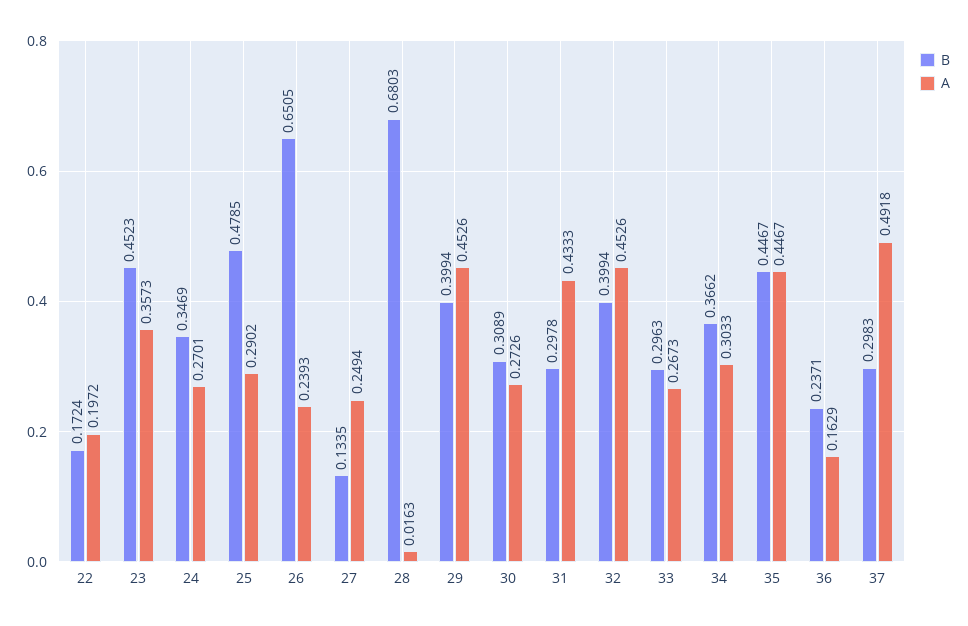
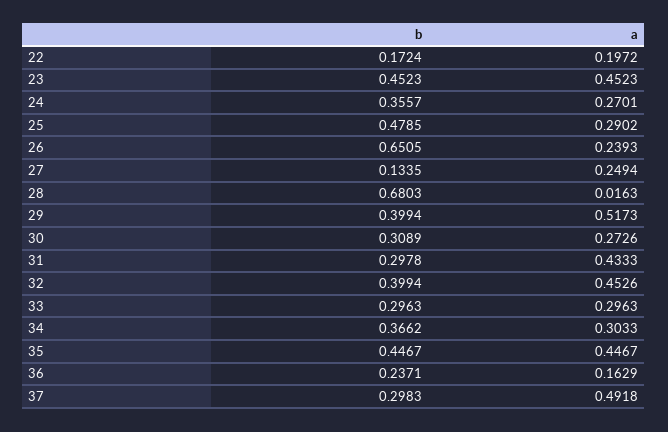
A, 23: 0.3573 -> 0.4523
B, 24: 0.3469 -> 0.3557
A, 29: 0.4526 -> 0.5173
A, 33: 0.2673 -> 0.2963

